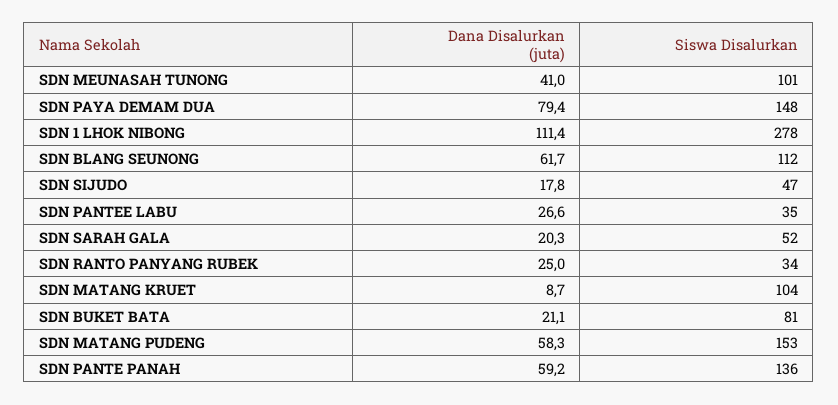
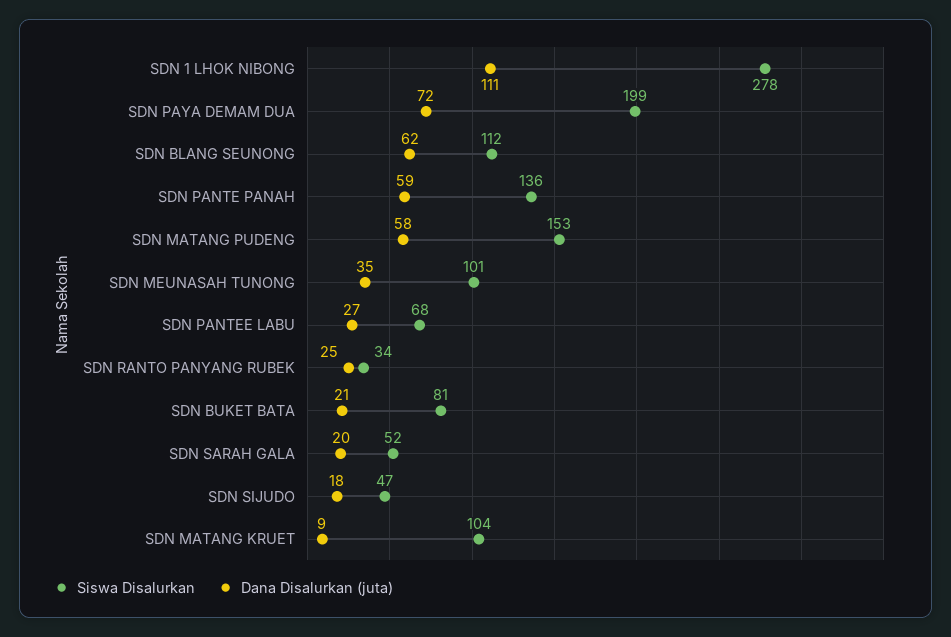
Dana Disalurkan (juta), SDN MEUNASAH TUNONG: 41 -> 35
Dana Disalurkan (juta), SDN PAYA DEMAM DUA: 79.4 -> 72
Siswa Disalurkan, SDN PAYA DEMAM DUA: 148 -> 199
Siswa Disalurkan, SDN PANTEE LABU: 35 -> 68

